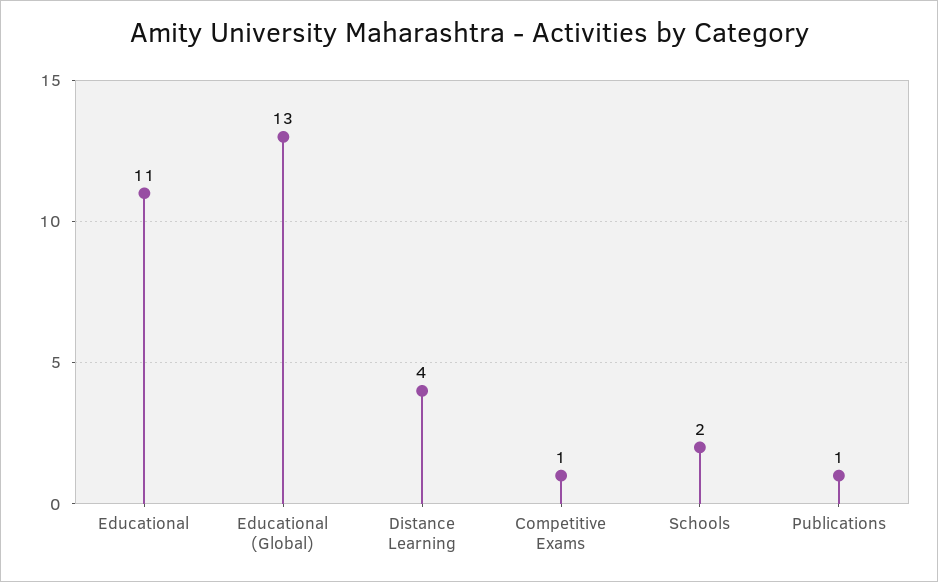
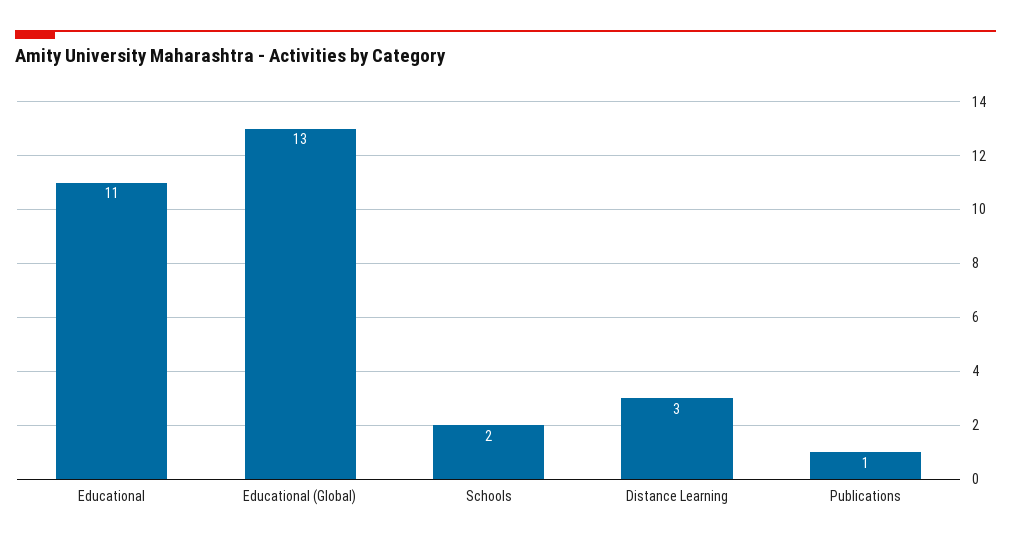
Distance Learning: 4 -> 3
Competitive Exams: 1 -> none

